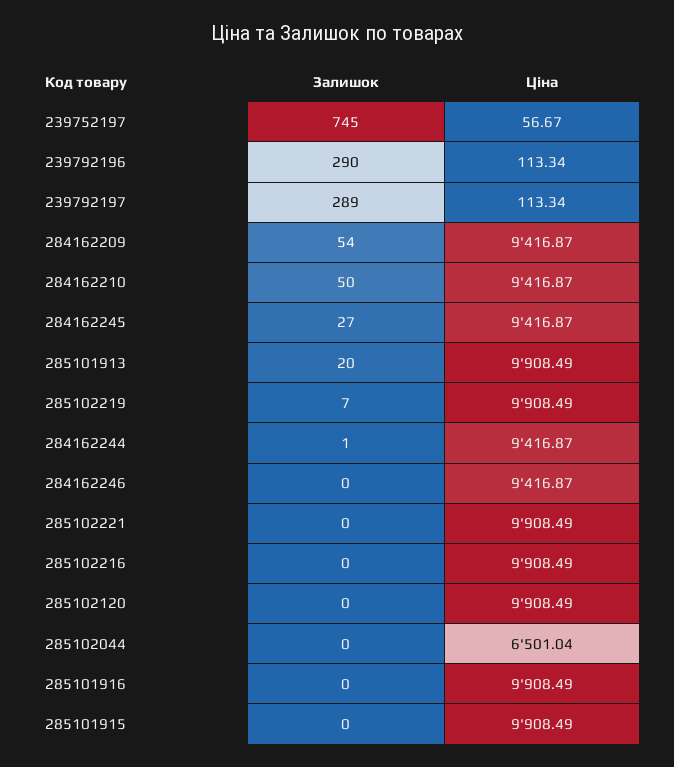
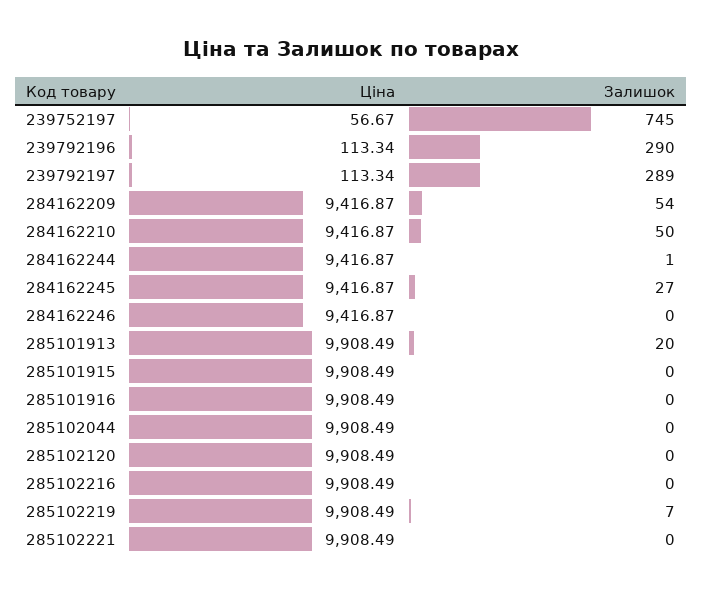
Ціна, 285102044: 6501.04 -> 9908.49

